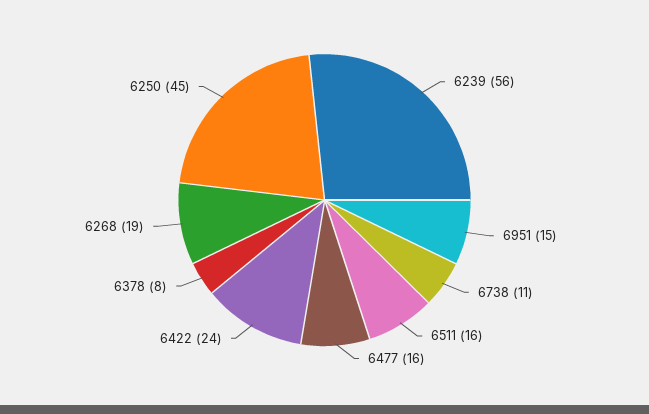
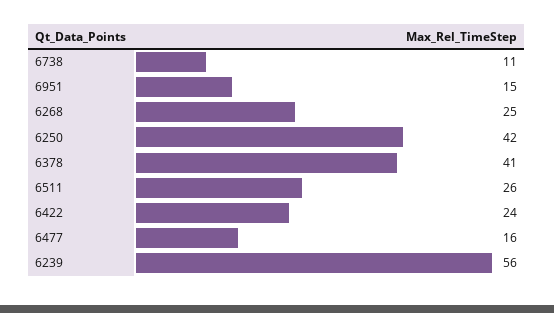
6511: 16 -> 26
6378: 8 -> 41
6268: 19 -> 25
6250: 45 -> 42

